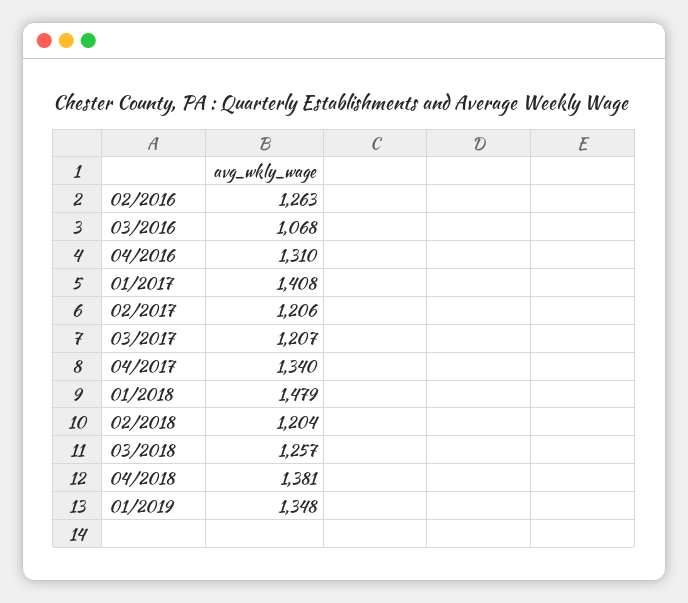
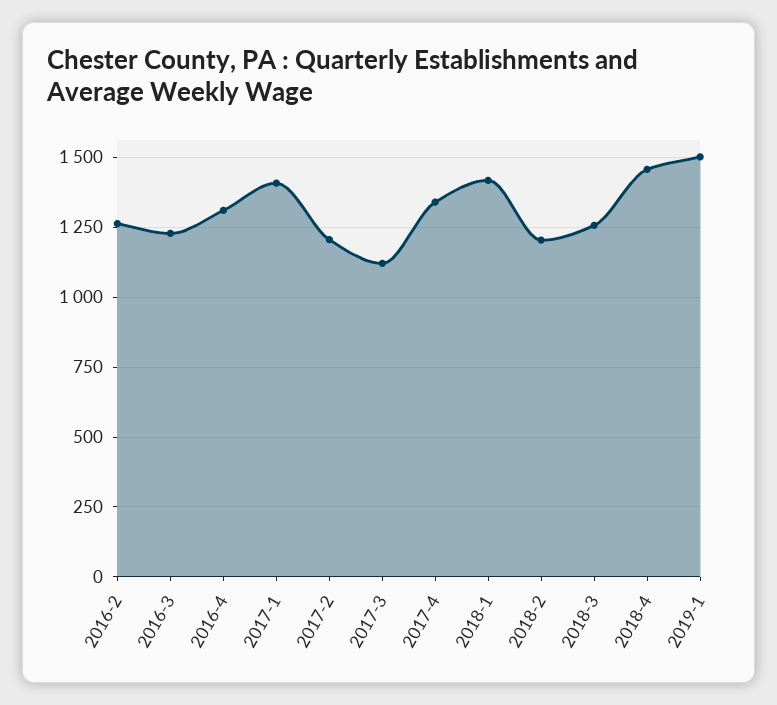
03/2016: 1068 -> 1225
03/2017: 1207 -> 1125
01/2018: 1479 -> 1425
04/2018: 1381 -> 1450
01/2019: 1348 -> 1500

